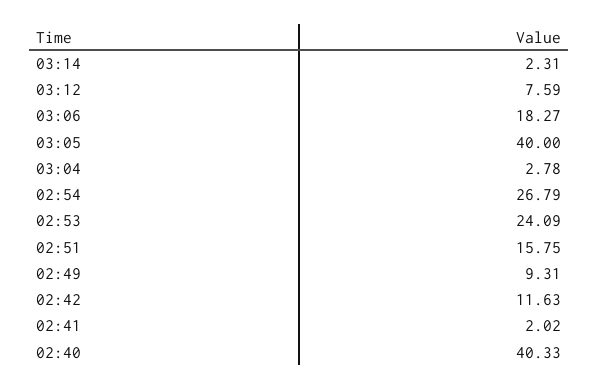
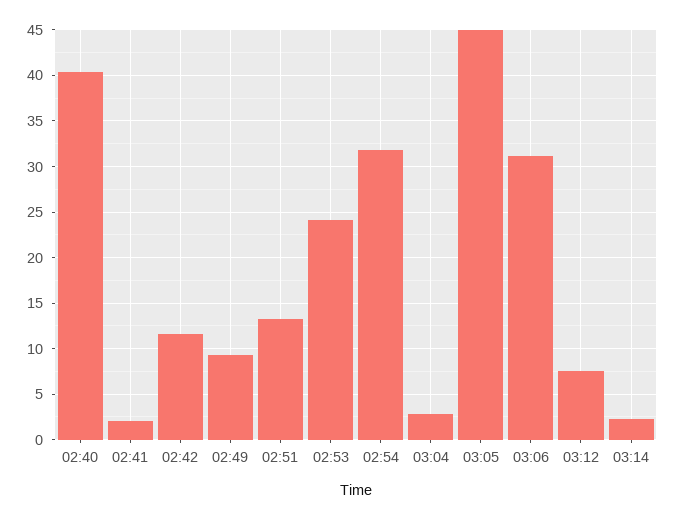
03:06: 18.27 -> 31
03:05: 40 -> 45
02:54: 26.79 -> 32
02:51: 15.75 -> 13

